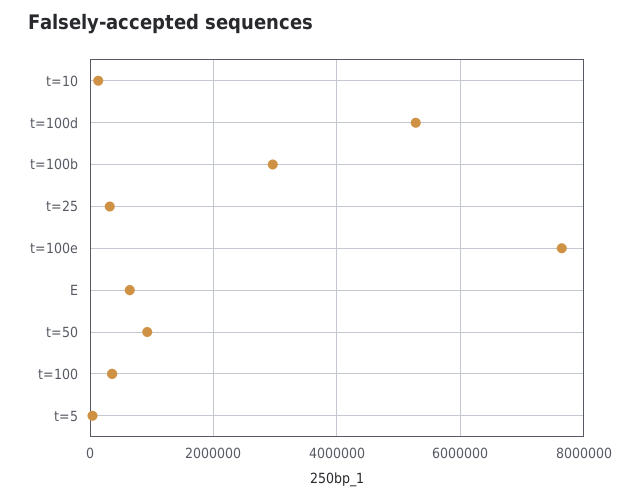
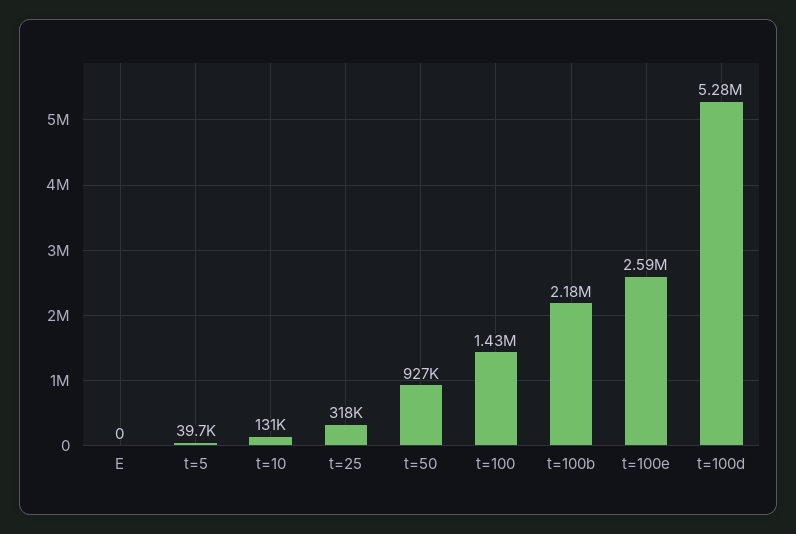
t=100b: 3000000 -> 2180000
t=100e: 7600000 -> 2590000
E: 600000 -> 0
t=100: 400000 -> 1430000

